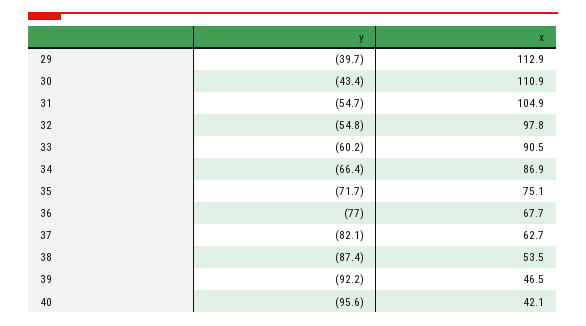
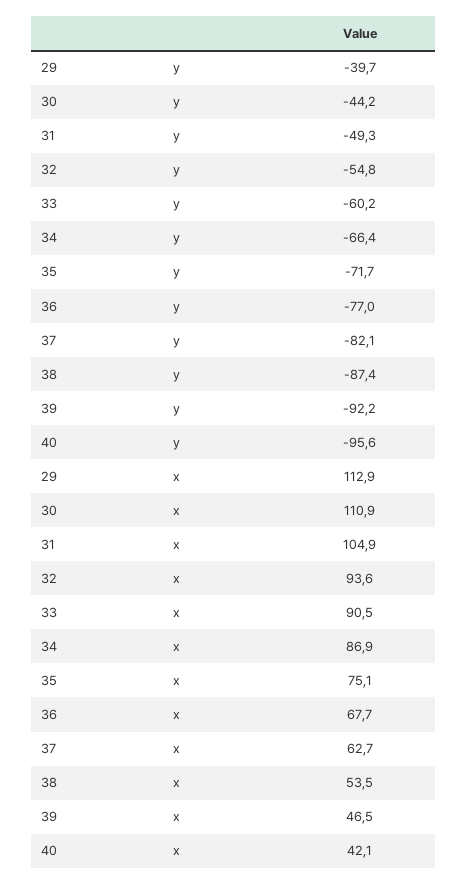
y, 30: -43.4 -> -44.2
y, 31: -54.7 -> -49.3
x, 32: 97.8 -> 93.6

